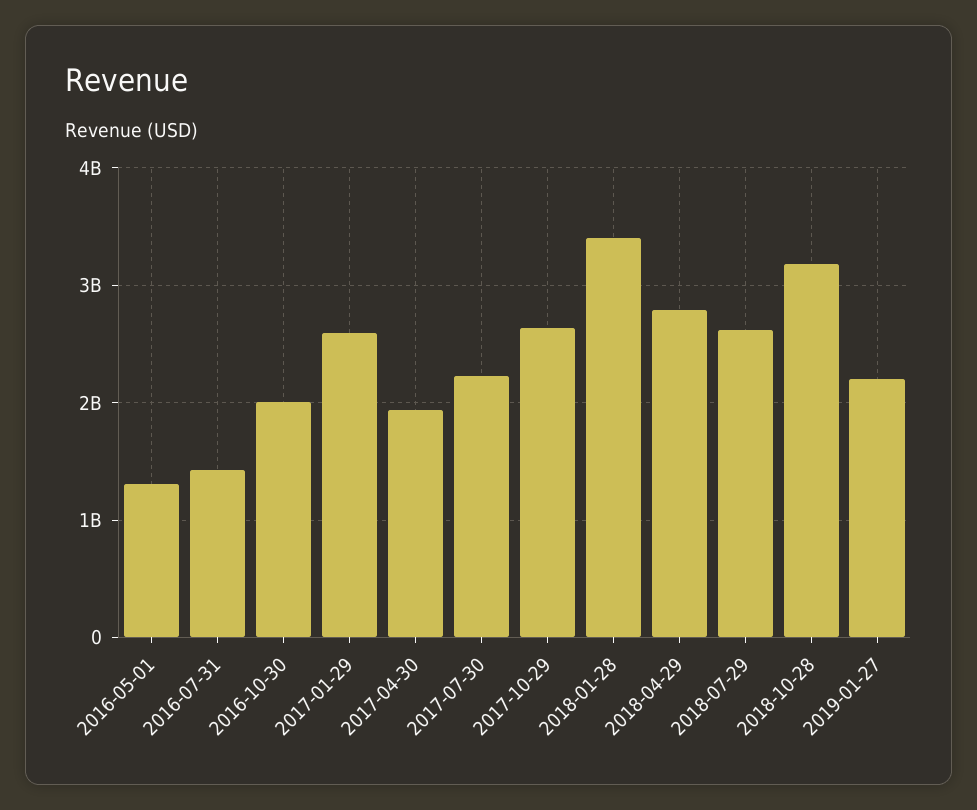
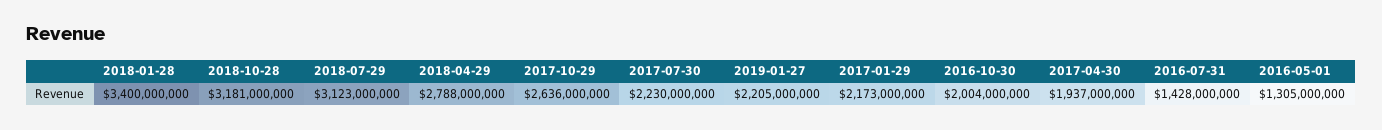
2017-01-29: 2600000000 -> 2173000000
2018-07-29: 2600000000 -> 3123000000

